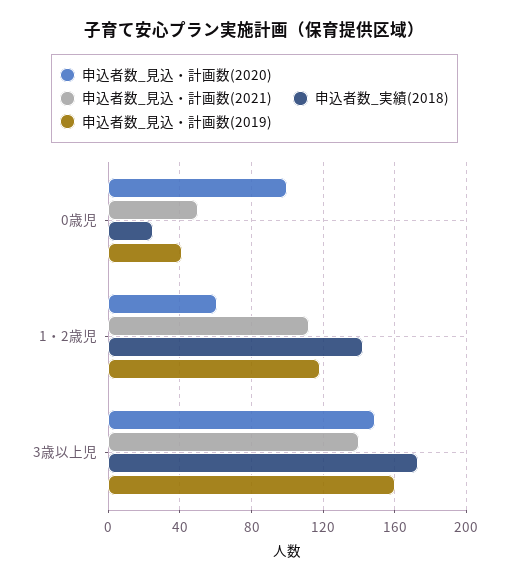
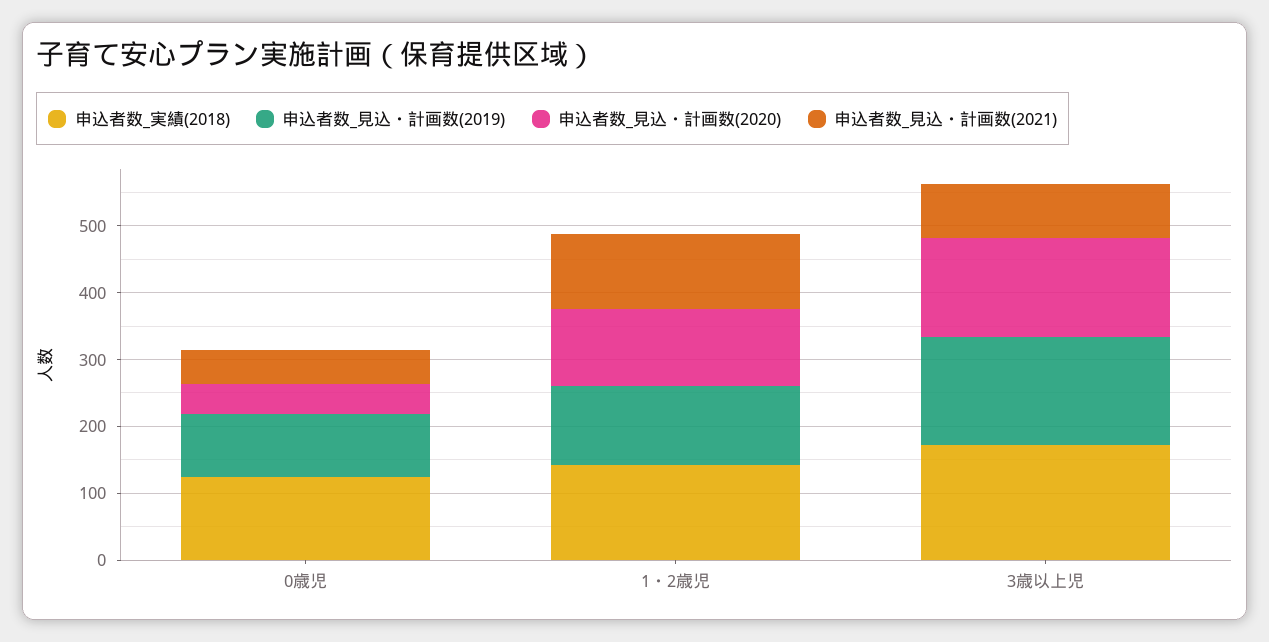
申込者数_見込・計画数(2020), 0歳児: 100 -> 40
申込者数_実績(2018), 0歳児: 25 -> 120
申込者数_見込・計画数(2019), 0歳児: 40 -> 100
申込者数_見込・計画数(2020), 1・2歳児: 60 -> 120
申込者数_見込・計画数(2021), 3歳以上児: 140 -> 80

